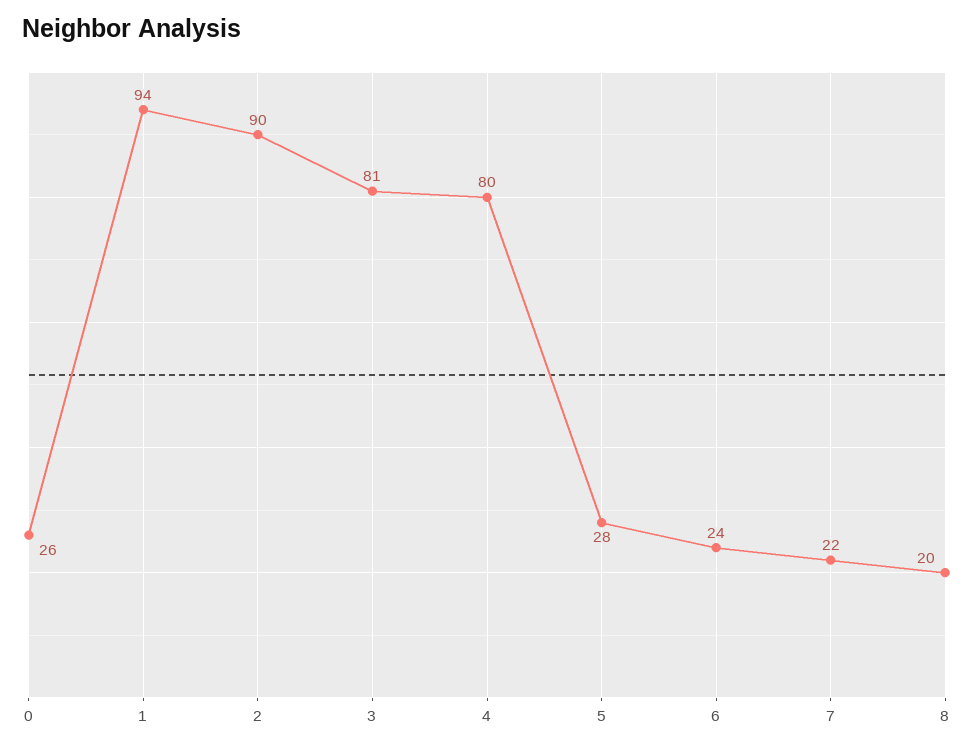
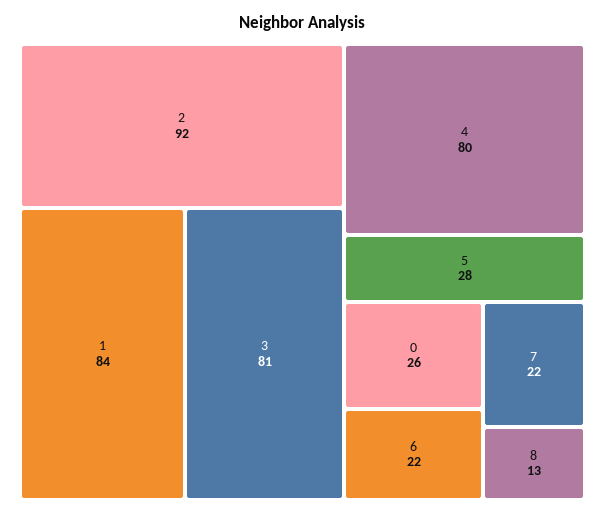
1: 94 -> 84
2: 90 -> 92
6: 24 -> 22
8: 20 -> 13

